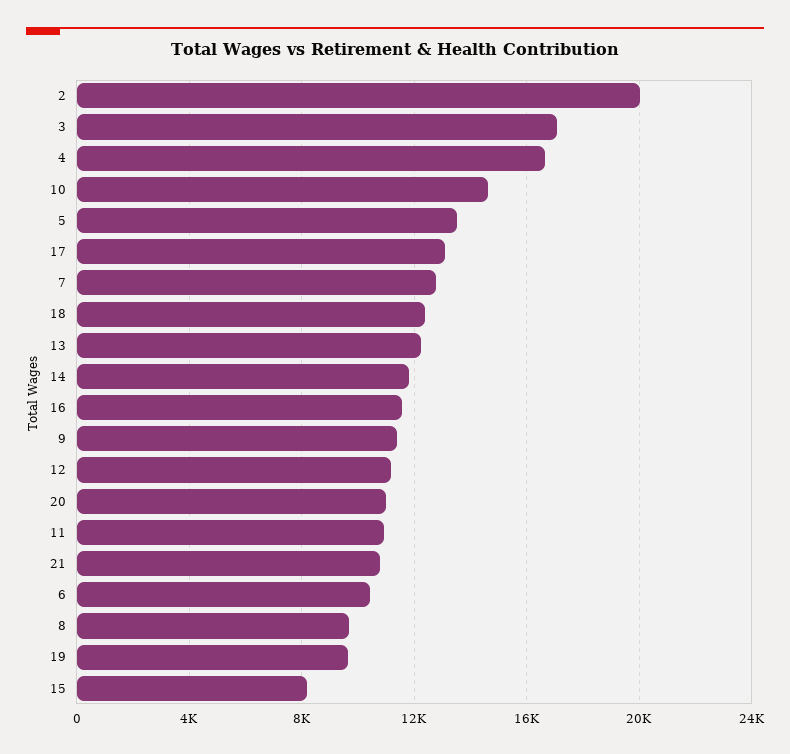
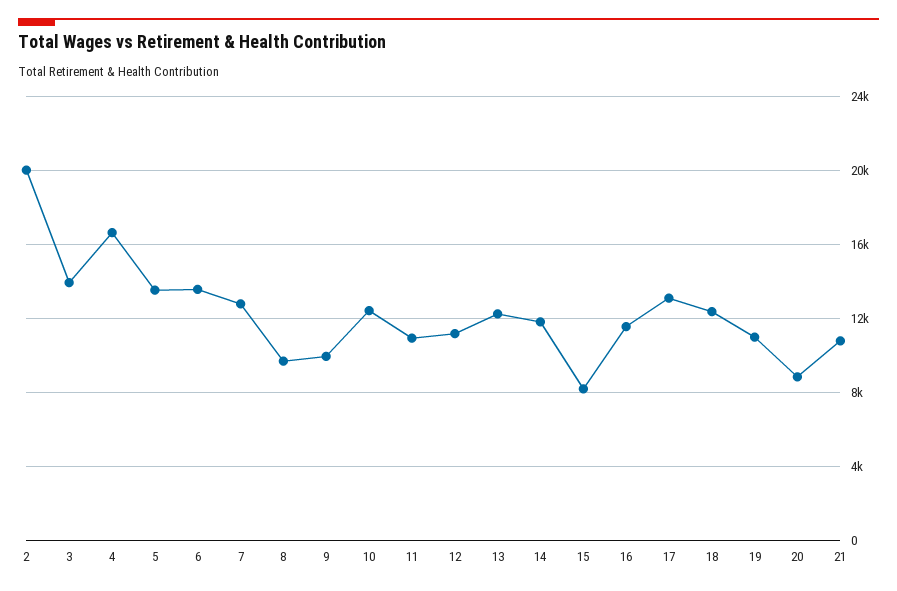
3: 17000 -> 14000
10: 14500 -> 12500
9: 11500 -> 10000
20: 11000 -> 9000
6: 10500 -> 13500
19: 9500 -> 11000

